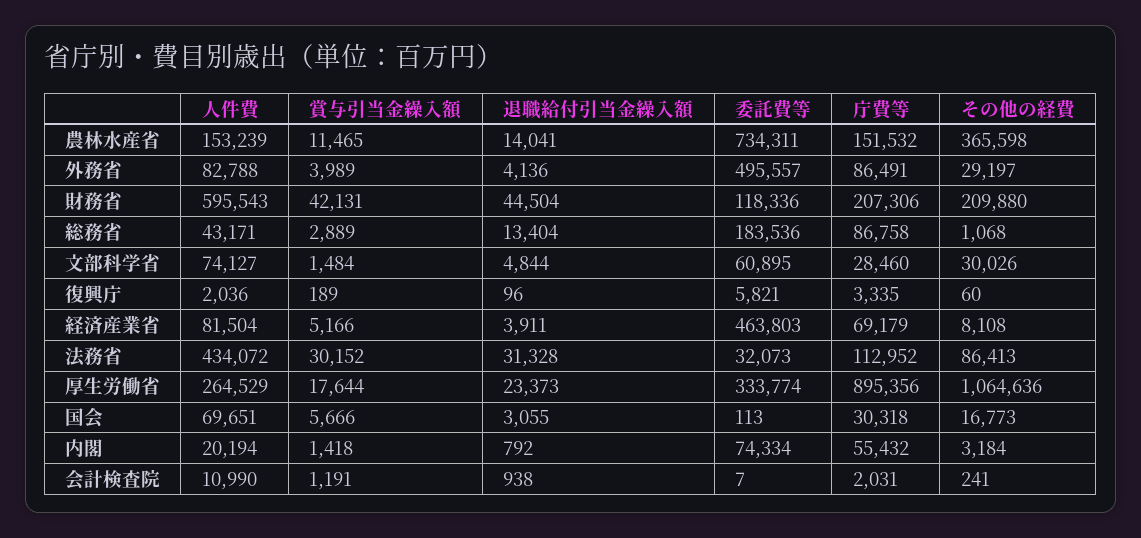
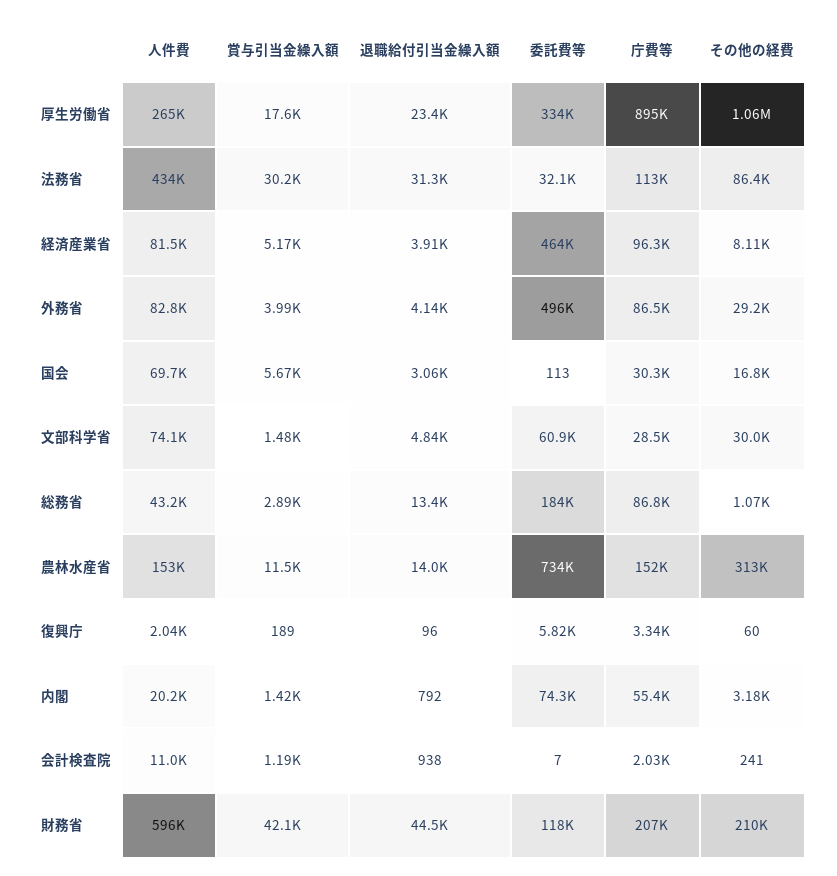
その他の経費, 農林水産省: 365598 -> 313000
庁費等, 経済産業省: 69179 -> 96300

